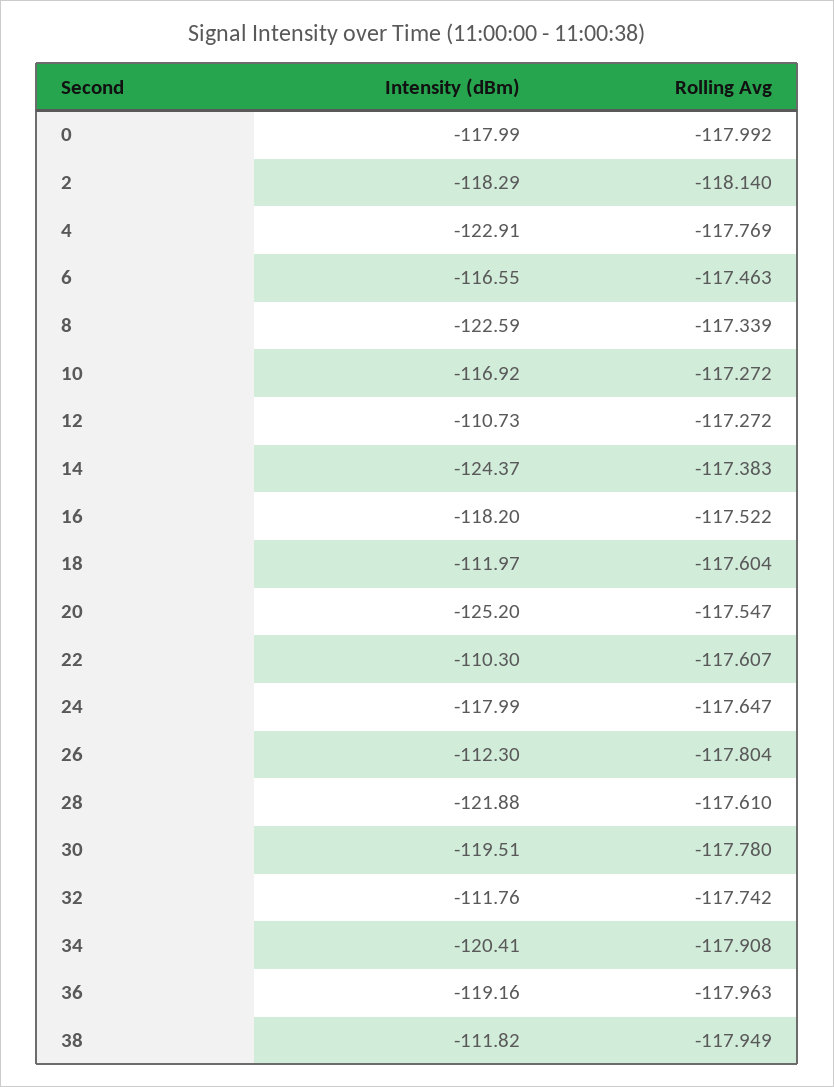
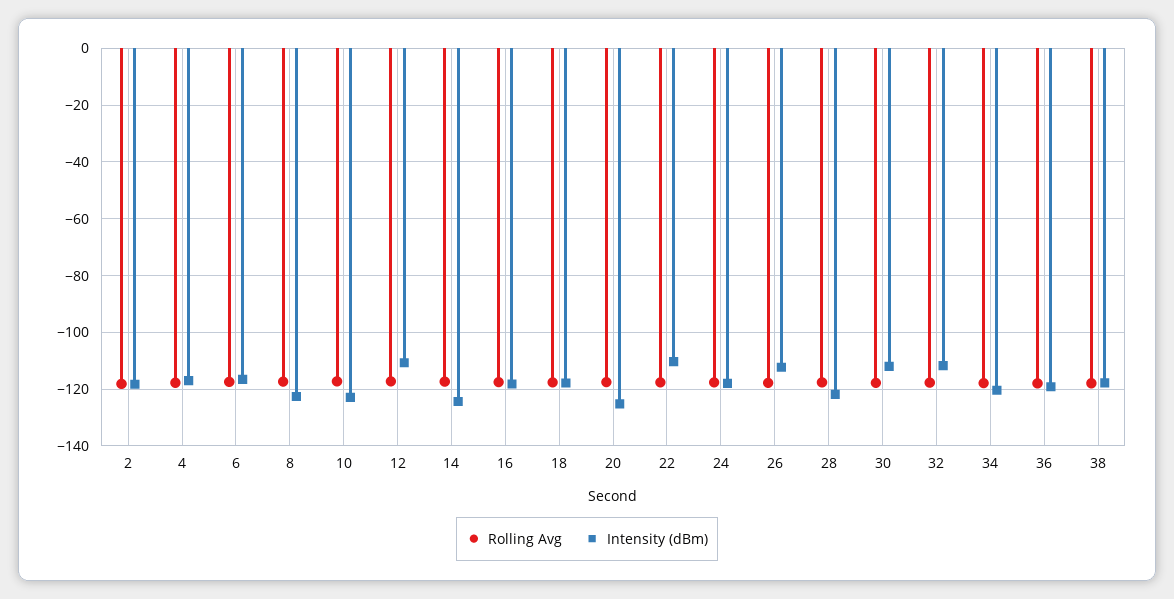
Intensity (dBm), 0: -117.99 -> none
Rolling Avg, 0: -117.992 -> none
Intensity (dBm), 4: -122.91 -> -117.5
Intensity (dBm), 10: -116.92 -> -122.5
Intensity (dBm), 18: -111.97 -> -117.5
Intensity (dBm), 30: -119.51 -> -112.5
Intensity (dBm), 38: -111.82 -> -117.5

